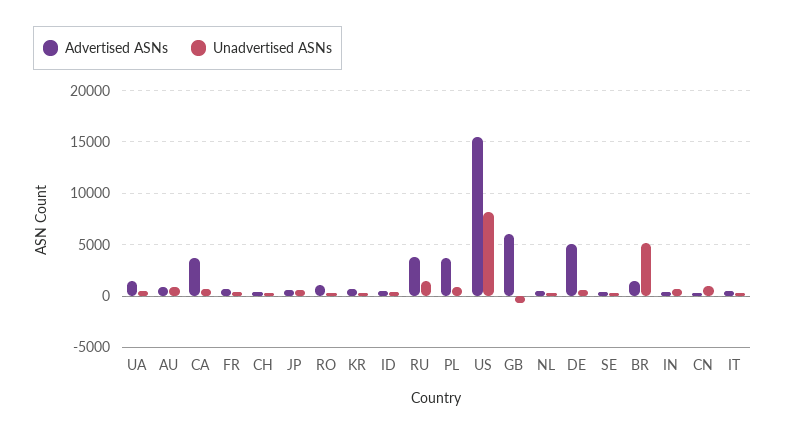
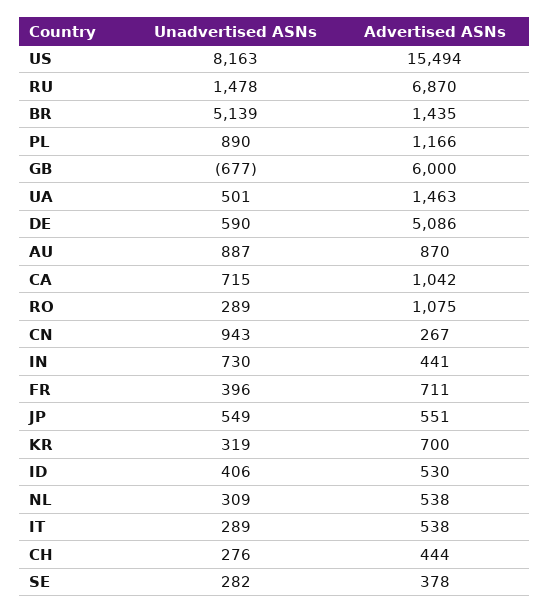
Advertised ASNs, CA: 4000 -> 1042
Advertised ASNs, RU: 4000 -> 6870
Advertised ASNs, PL: 4000 -> 1166

